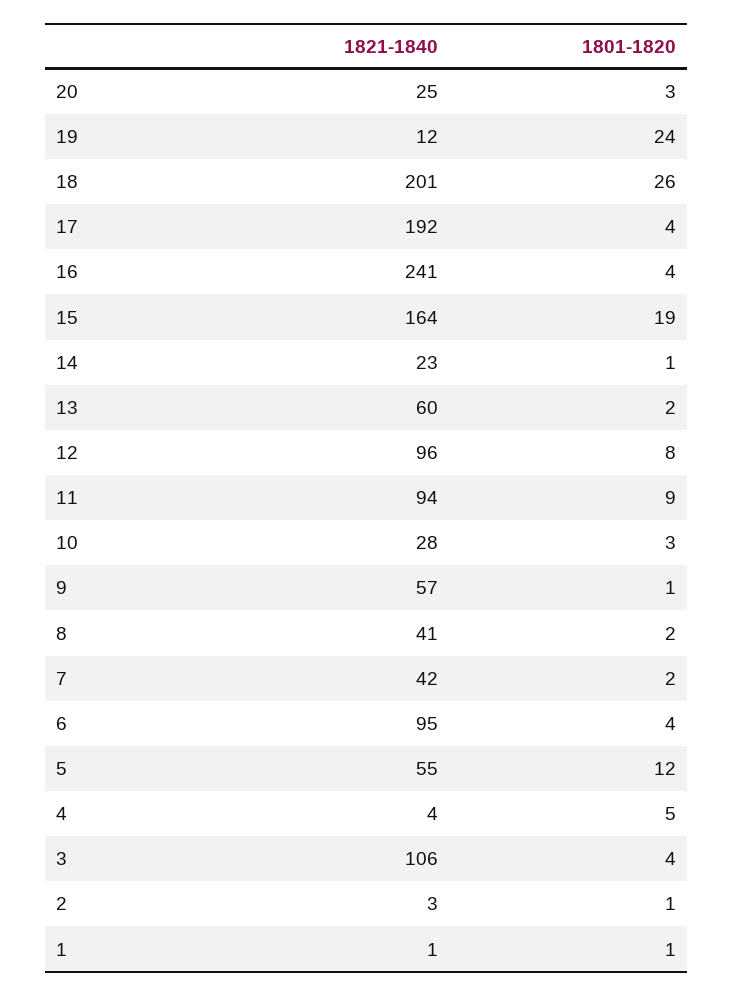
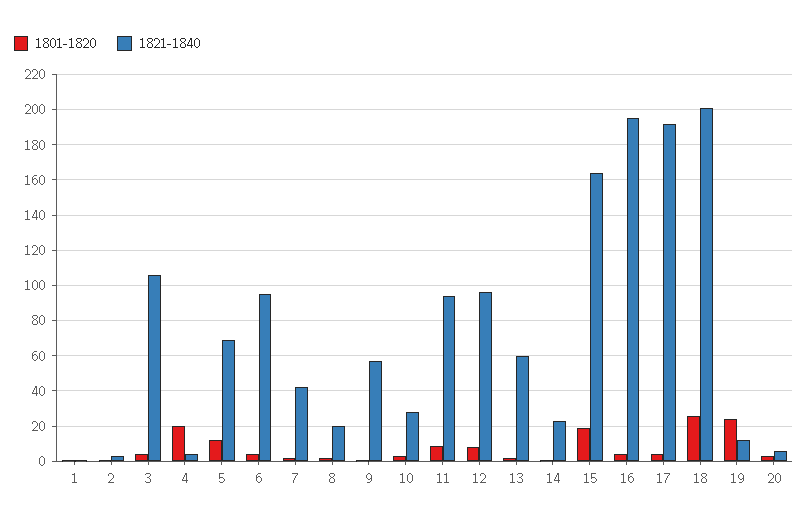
1821-1840, 20: 25 -> 5
1821-1840, 16: 241 -> 195
1821-1840, 8: 41 -> 20
1821-1840, 5: 55 -> 70
1801-1820, 4: 5 -> 20

